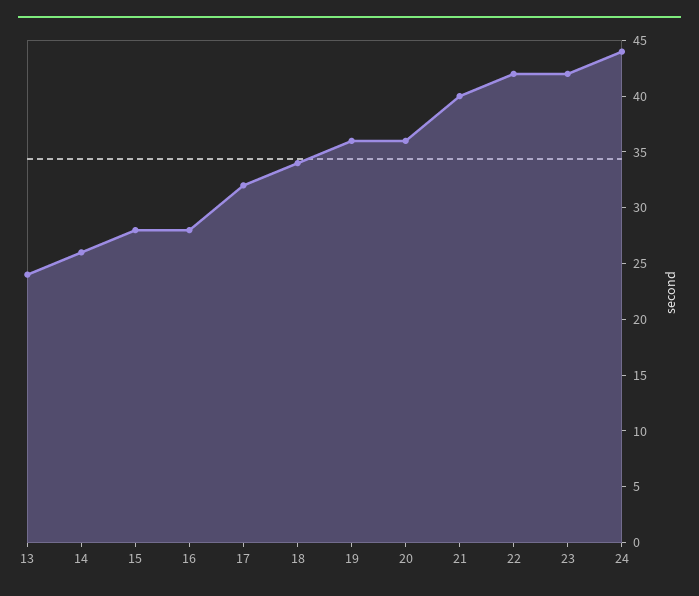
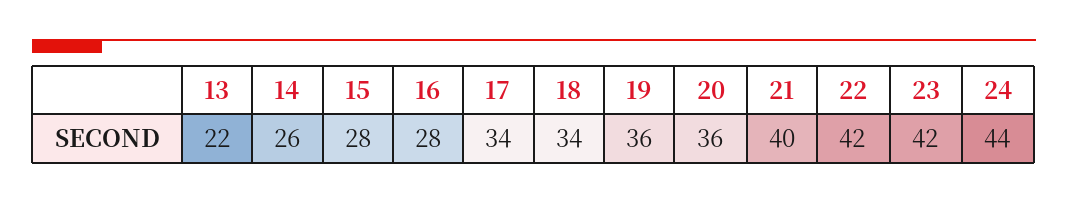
13: 24 -> 22
17: 32 -> 34

